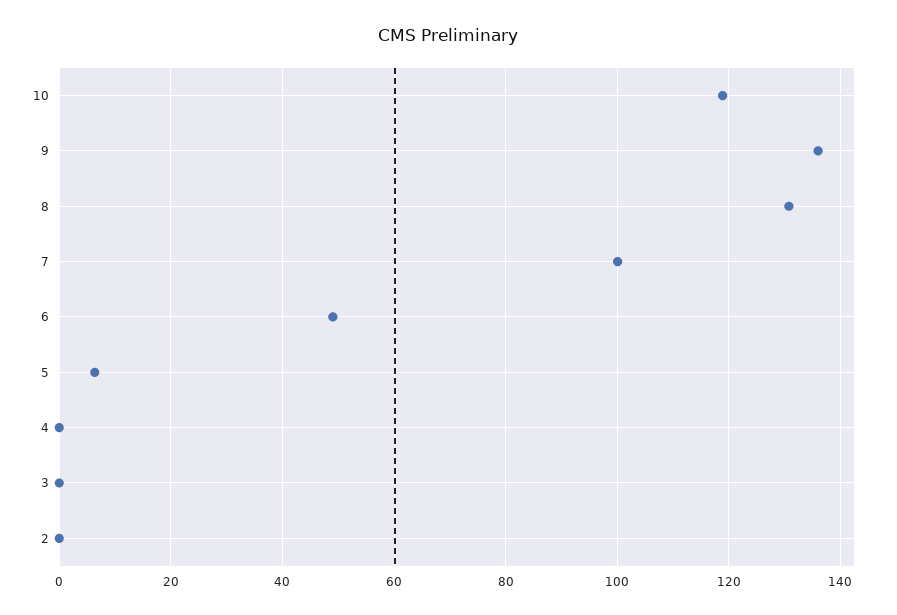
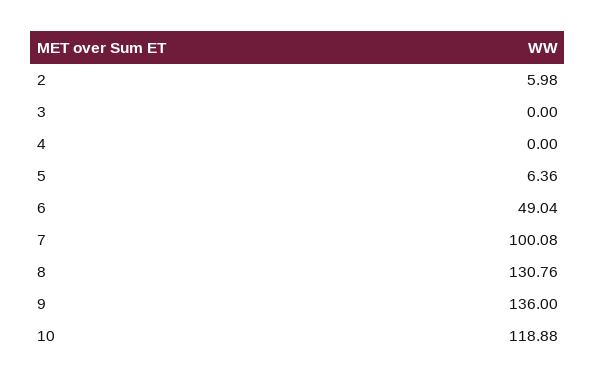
2: 0 -> 5.98

